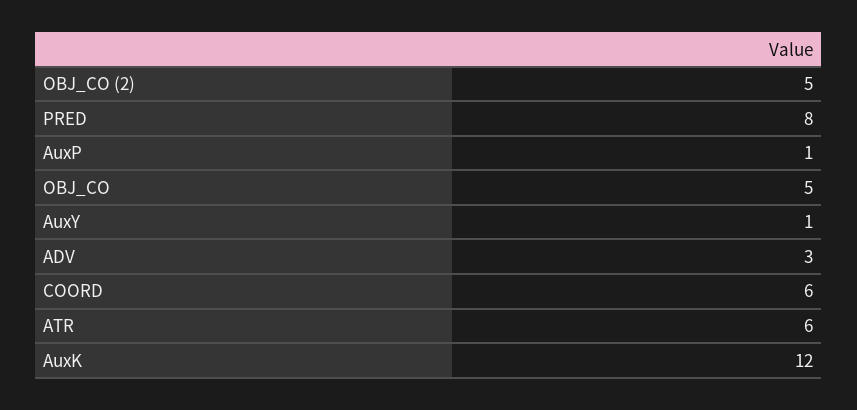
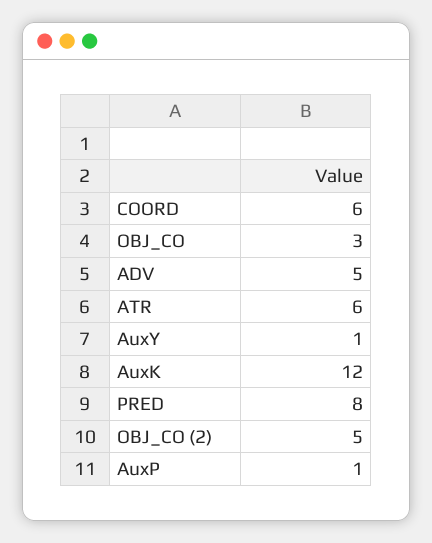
OBJ_CO: 5 -> 3
ADV: 3 -> 5

